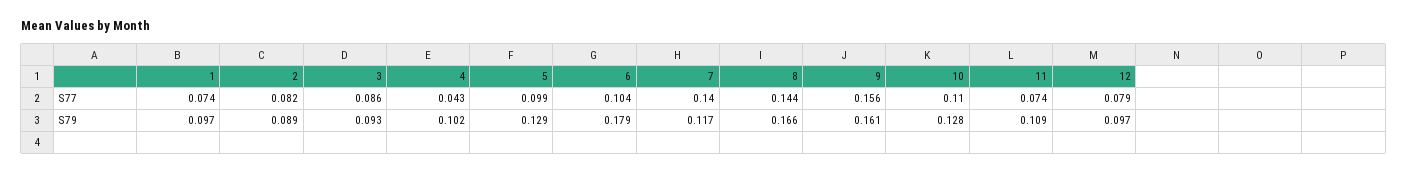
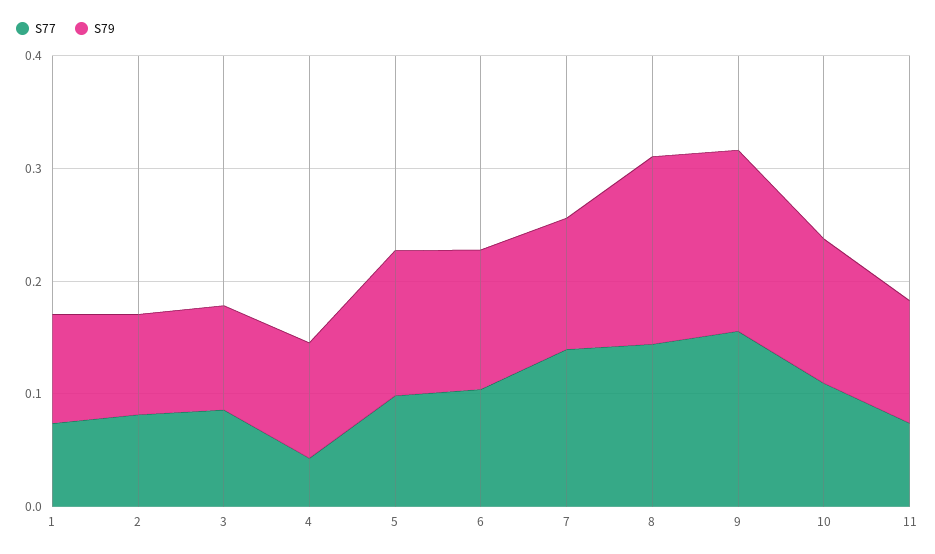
S77, 12: 0.079 -> none
S79, 6: 0.179 -> 0.12
S79, 12: 0.097 -> none

